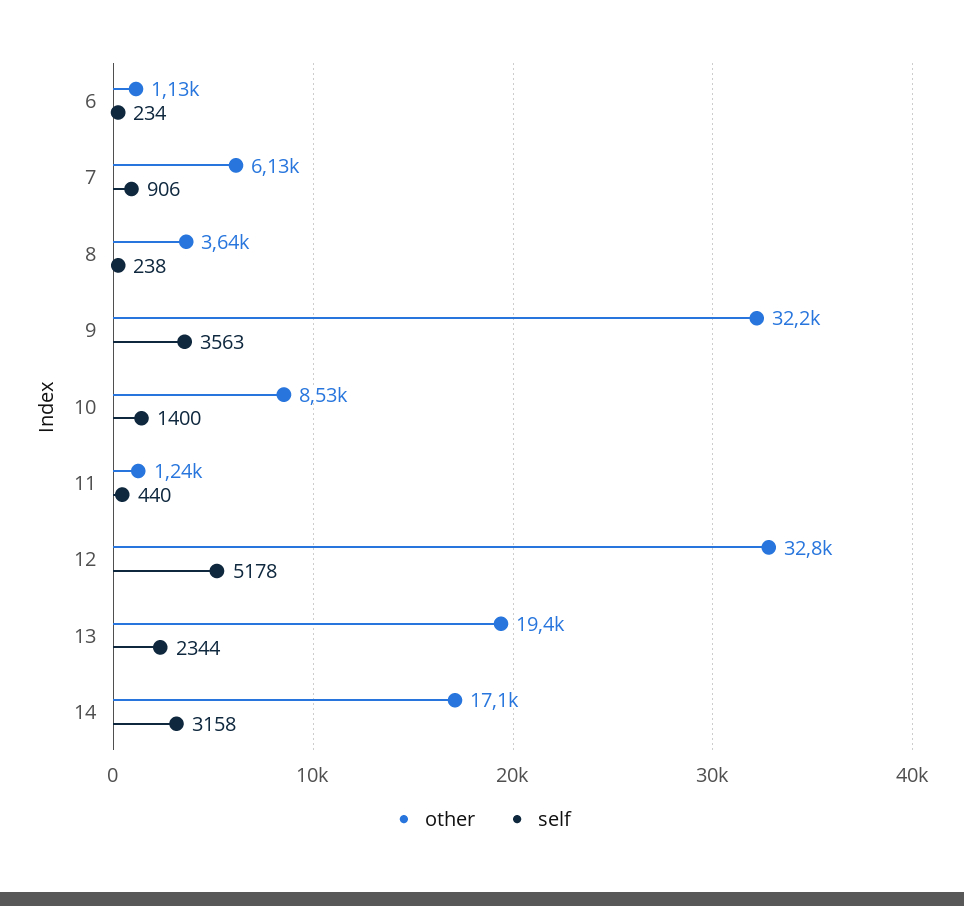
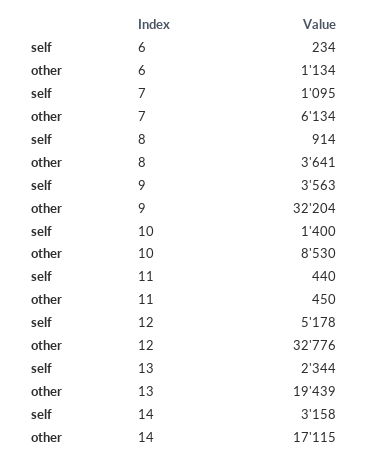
self, 7: 906 -> 1095
self, 8: 238 -> 914
other, 11: 1240 -> 450

